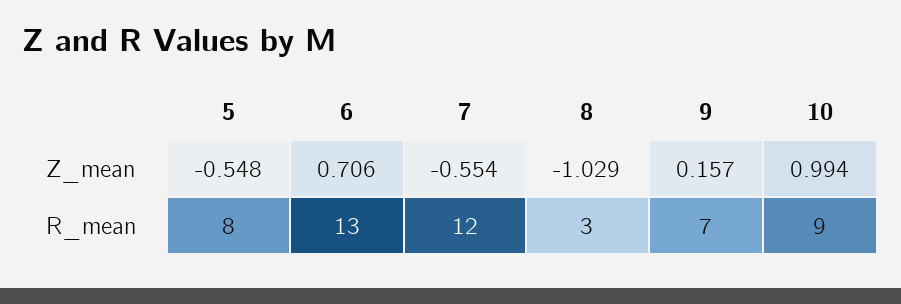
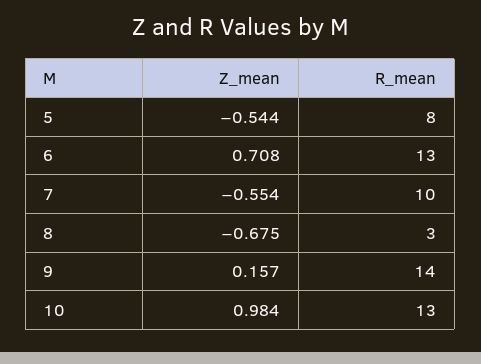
5, Z_mean: -0.548 -> -0.544
6, Z_mean: 0.706 -> 0.708
8, Z_mean: -1.029 -> -0.675
10, Z_mean: 0.994 -> 0.984
7, R_mean: 12 -> 10
9, R_mean: 7 -> 14
10, R_mean: 9 -> 13

